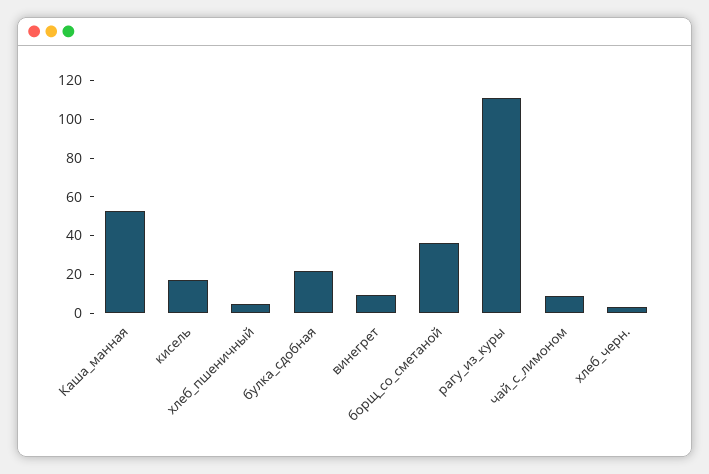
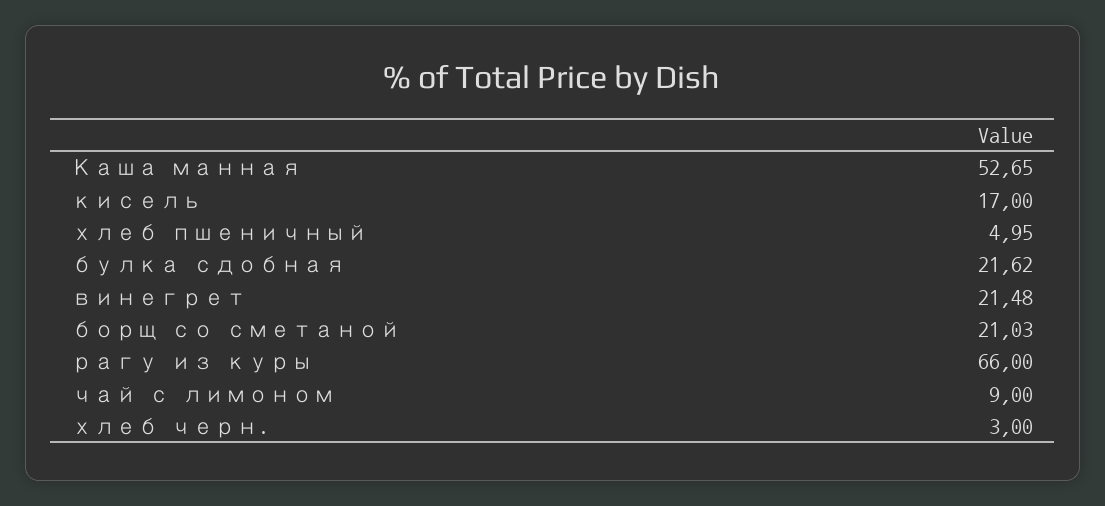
винегрет: 10 -> 21.48
борщ_со_сметаной: 35 -> 21.03
рагу_из_куры: 110 -> 66

